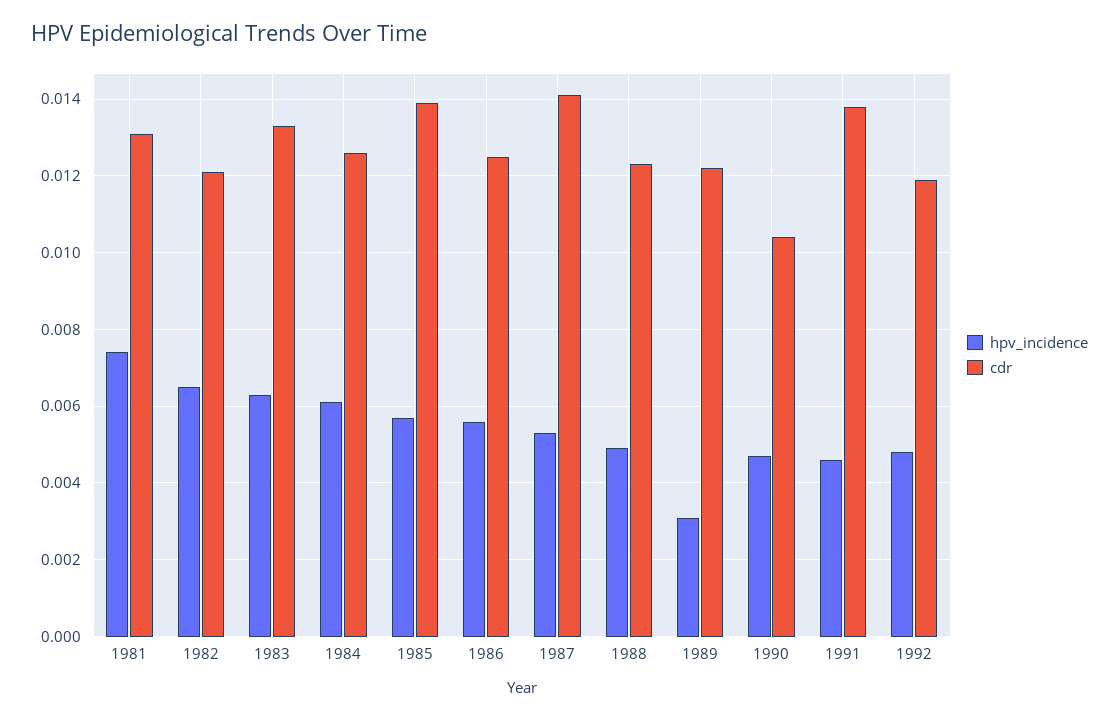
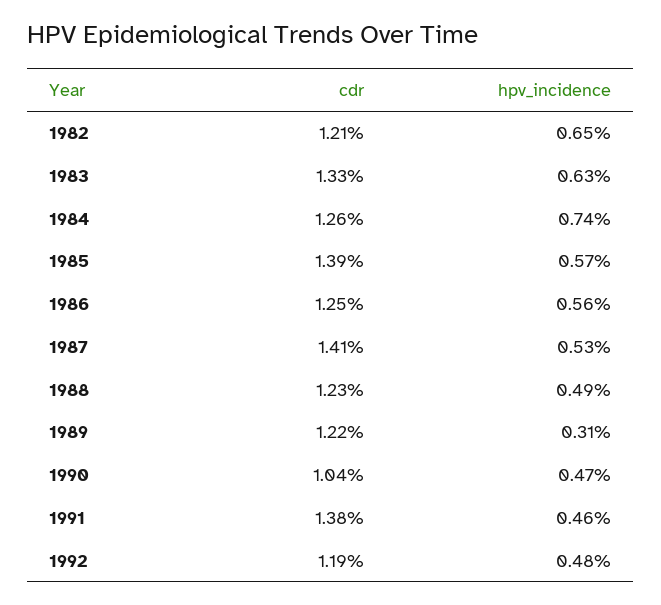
hpv_incidence, 1981: 0.0075 -> none
cdr, 1981: 0.013 -> none
hpv_incidence, 1984: 0.006 -> 0.0074

